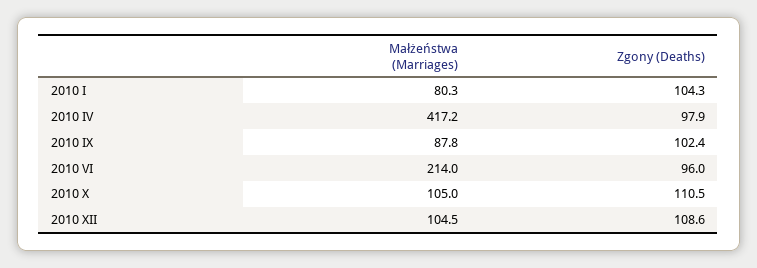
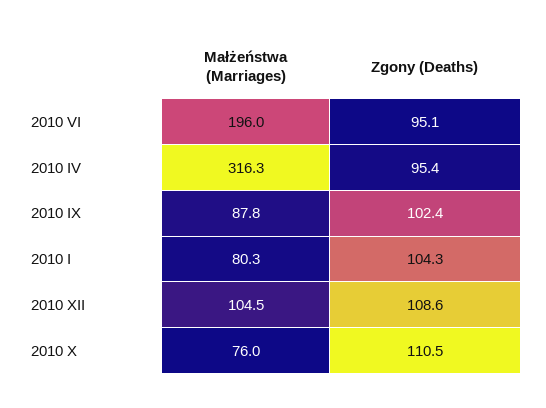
Małżeństwa (Marriages), 2010 IV: 417.2 -> 316.3
Zgony (Deaths), 2010 IV: 97.9 -> 95.4
Małżeństwa (Marriages), 2010 VI: 214 -> 196
Zgony (Deaths), 2010 VI: 96 -> 95.1
Małżeństwa (Marriages), 2010 X: 105 -> 76

